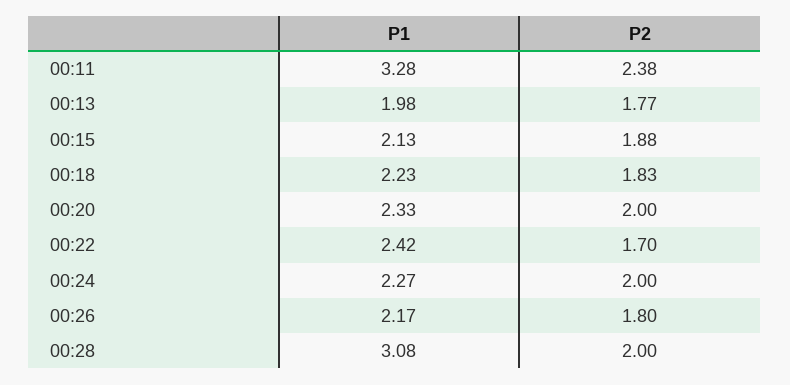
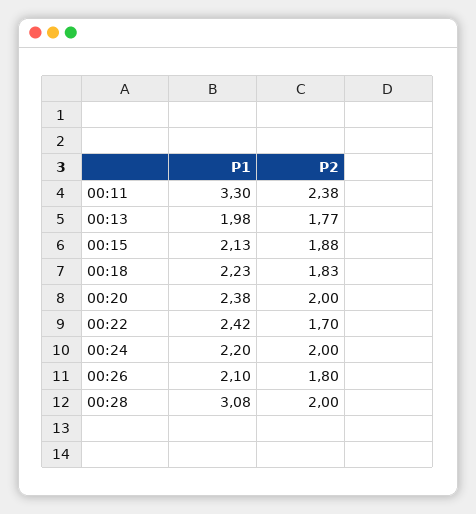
P1, 00:11: 3.28 -> 3.3
P1, 00:20: 2.33 -> 2.38
P1, 00:24: 2.27 -> 2.2
P1, 00:26: 2.17 -> 2.1

